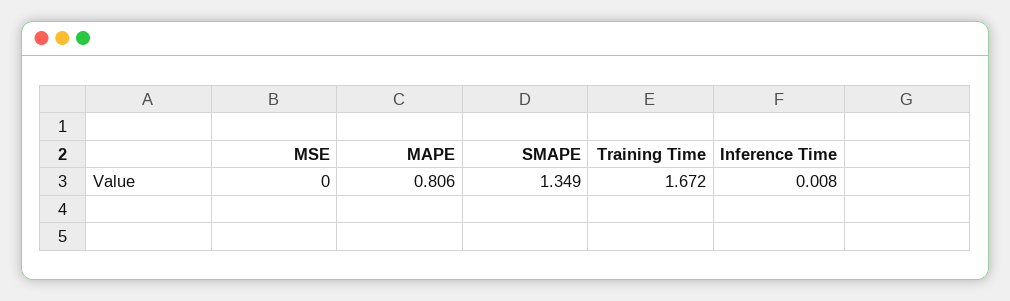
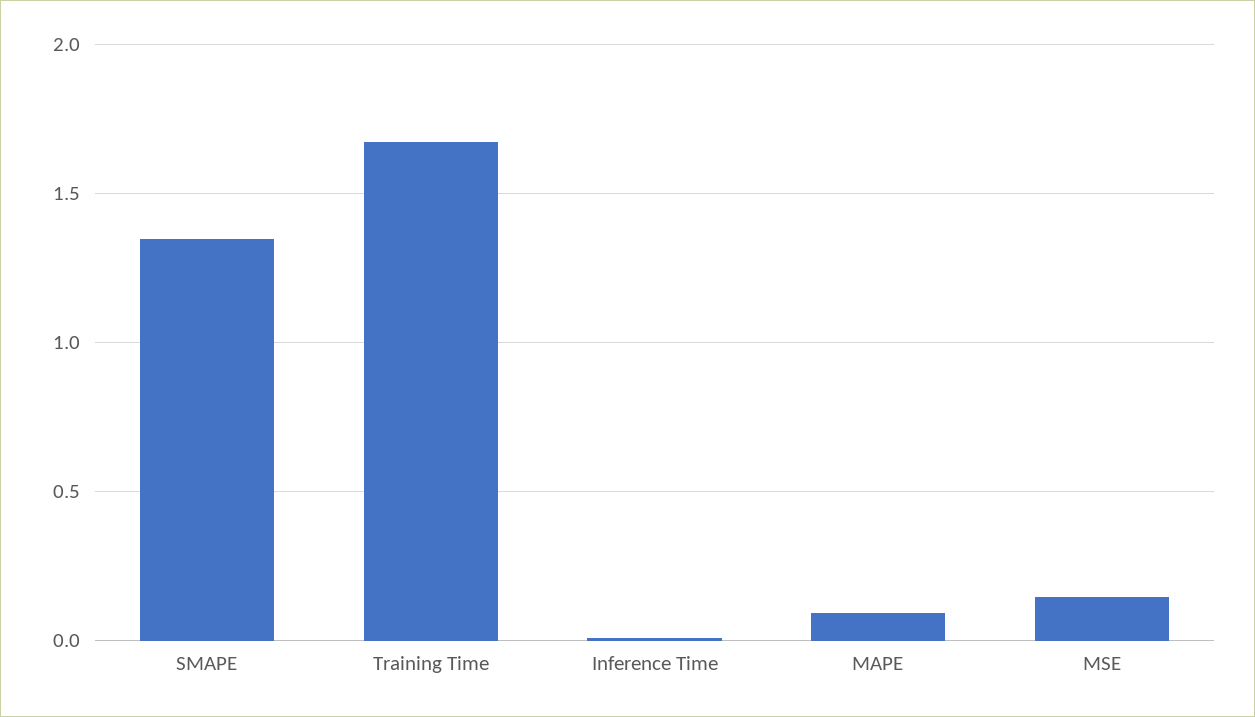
MSE: 0 -> 0.15
MAPE: 0.806 -> 0.1

